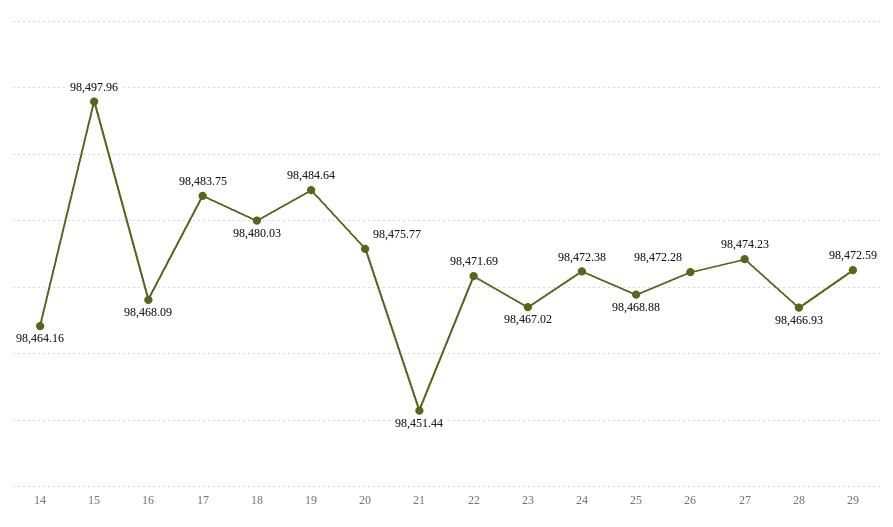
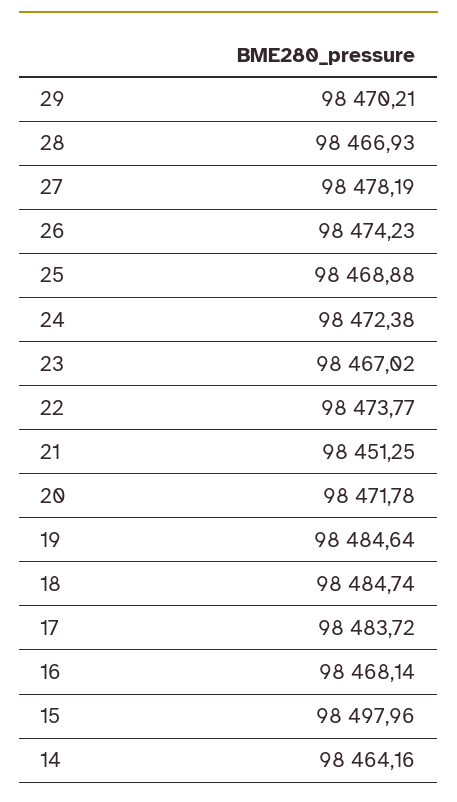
16: 98468.09 -> 98468.14
17: 98483.75 -> 98483.72
18: 98480.03 -> 98484.74
20: 98475.77 -> 98471.78
21: 98451.44 -> 98451.25
22: 98471.69 -> 98473.77
26: 98472.28 -> 98474.23
27: 98474.23 -> 98478.19
29: 98472.59 -> 98470.21

